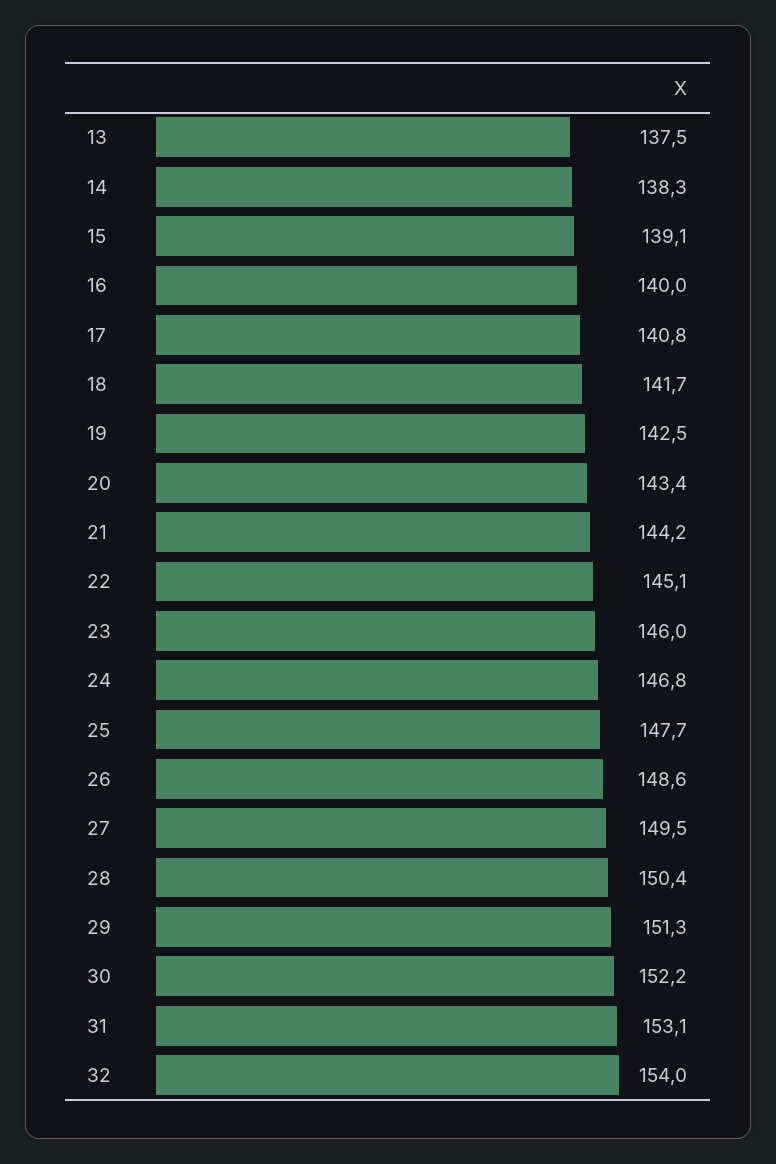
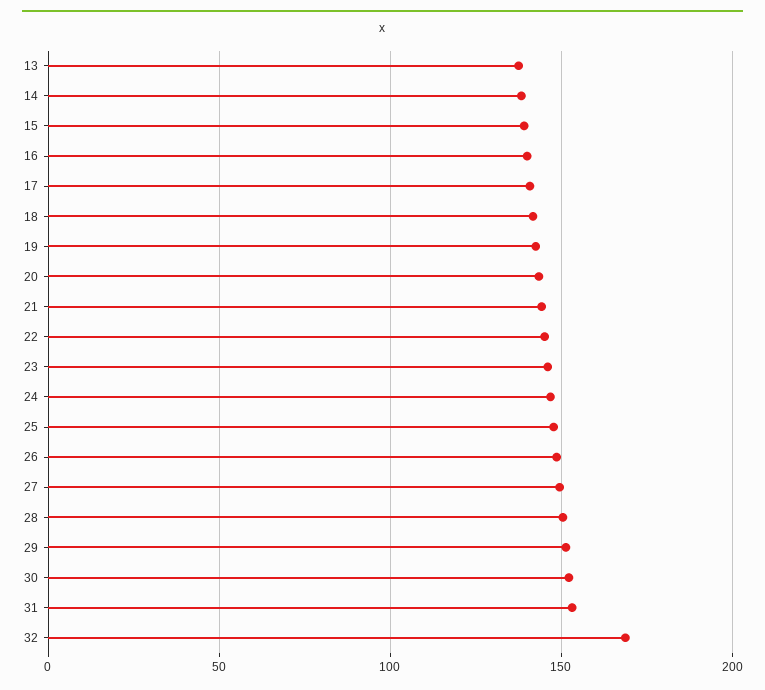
32: 154 -> 170

